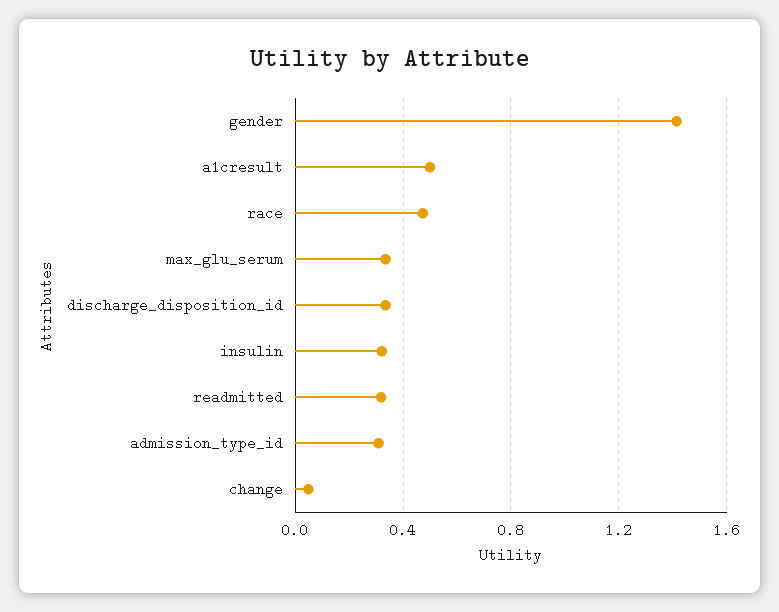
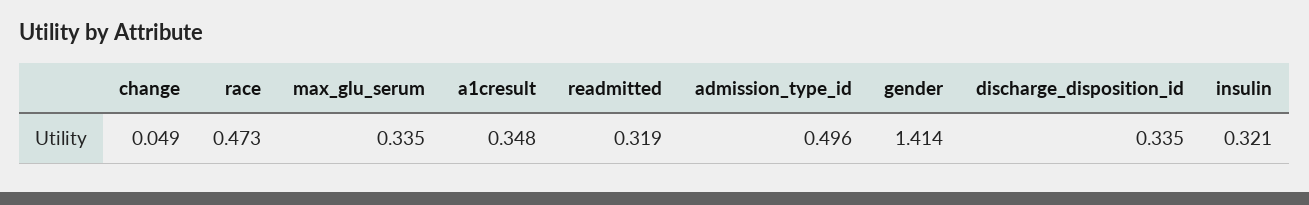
a1cresult: 0.5 -> 0.348
admission_type_id: 0.3 -> 0.496

